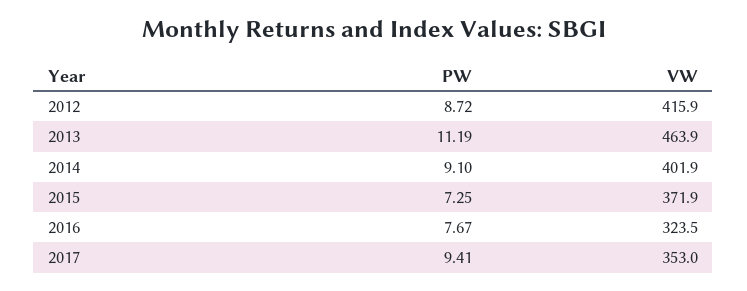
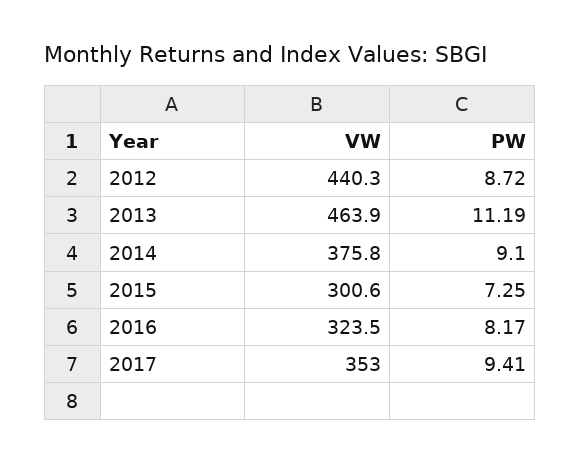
VW, 2012: 415.9 -> 440.3
VW, 2014: 401.9 -> 375.8
VW, 2015: 371.9 -> 300.6
PW, 2016: 7.67 -> 8.17

